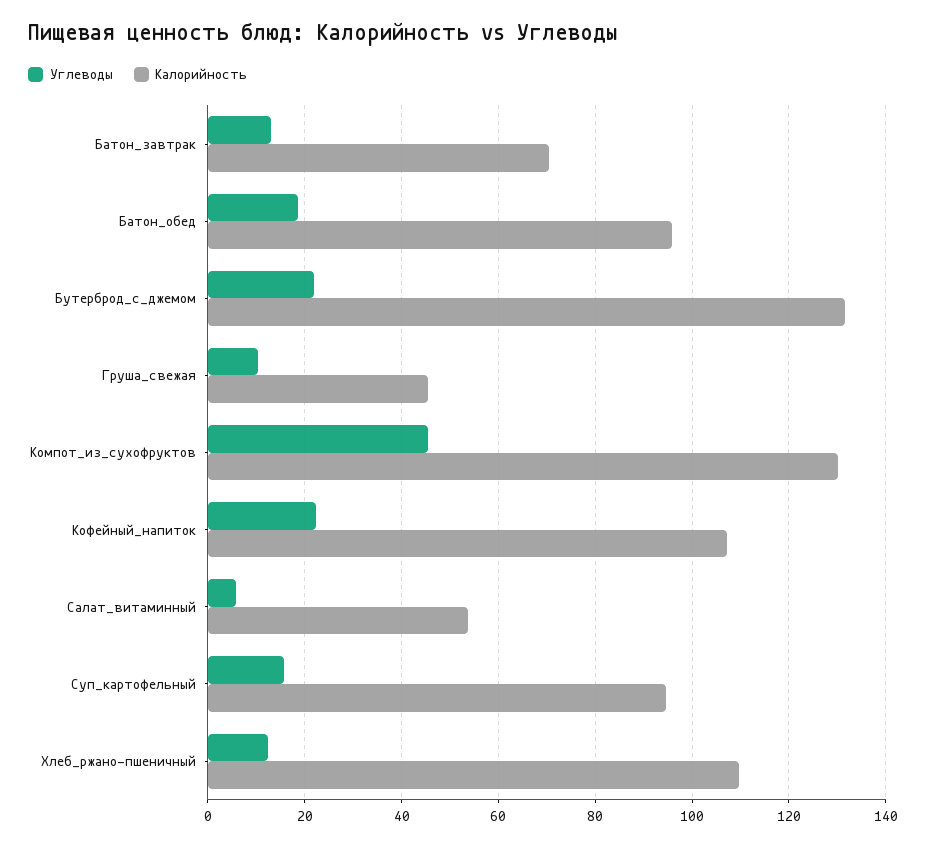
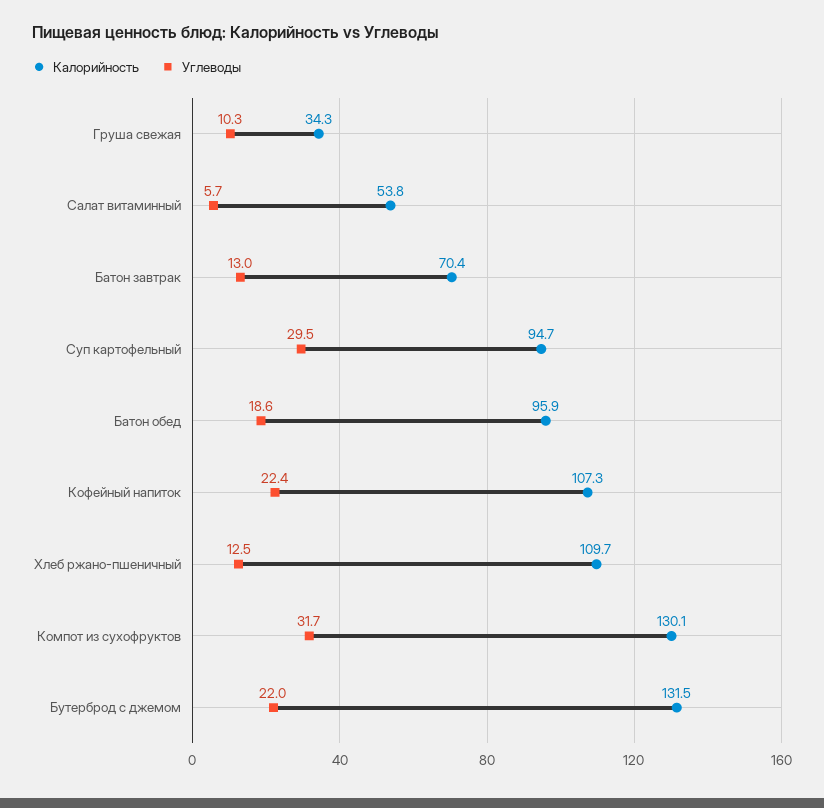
Калорийность, Груша_свежая: 46 -> 34.3
Углеводы, Компот_из_сухофруктов: 46 -> 31.7
Углеводы, Суп_картофельный: 16 -> 29.5

